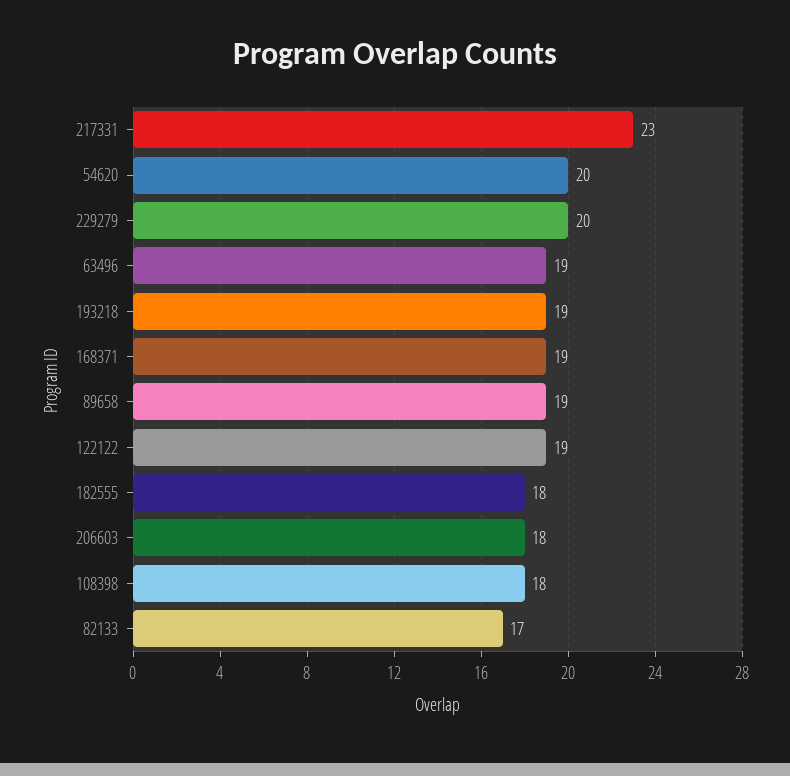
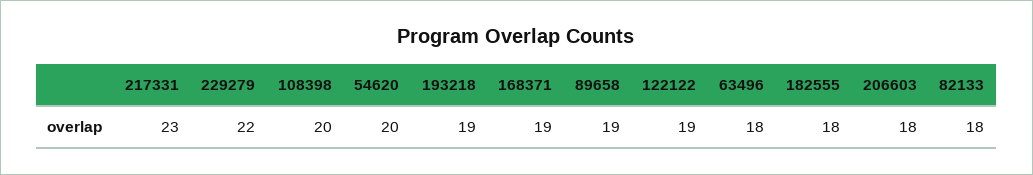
229279: 20 -> 22
63496: 19 -> 18
108398: 18 -> 20
82133: 17 -> 18

